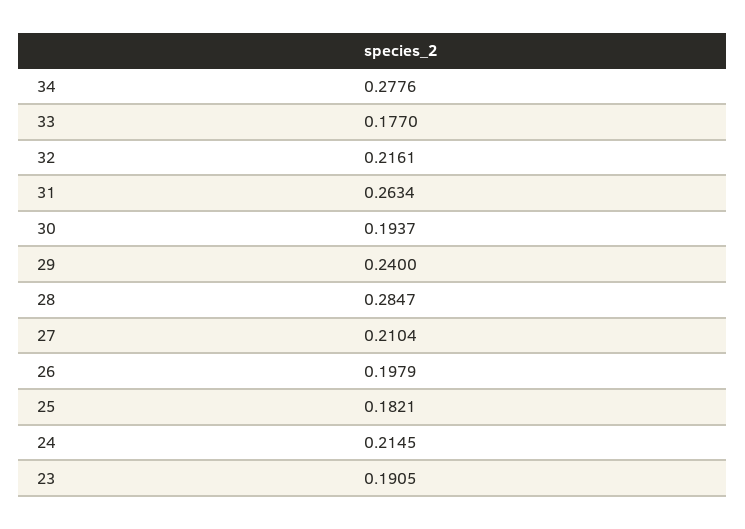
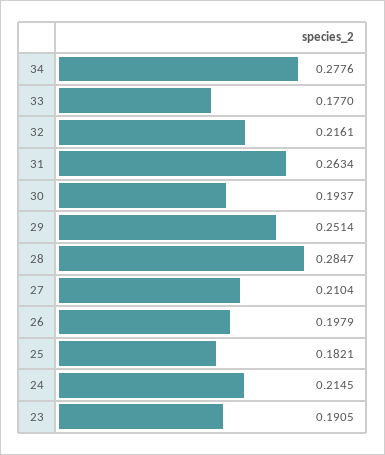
29: 0.24 -> 0.2514

